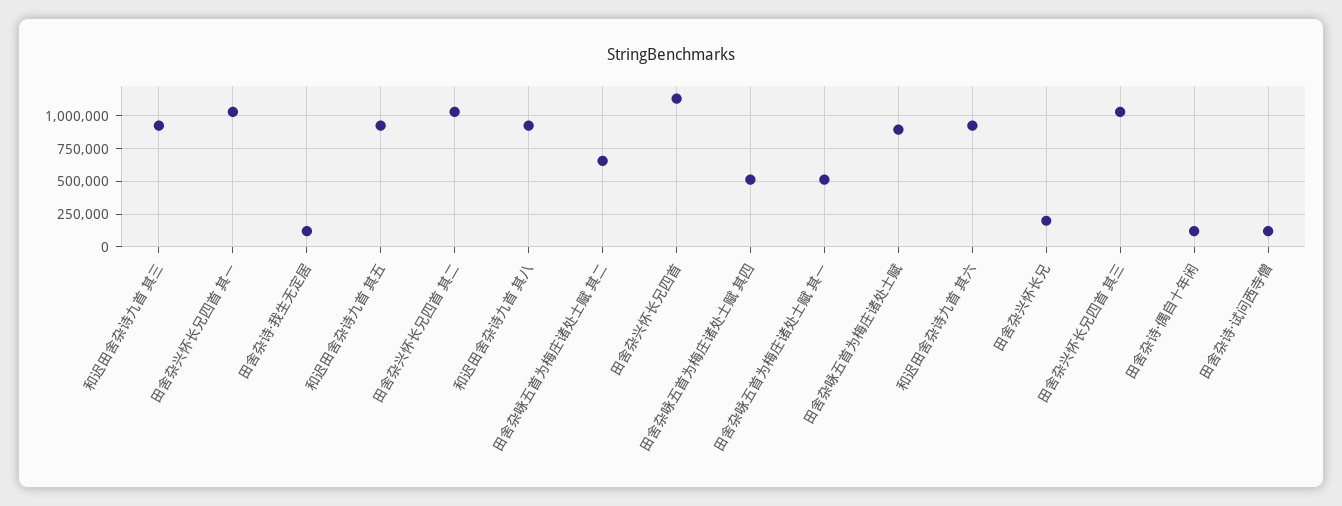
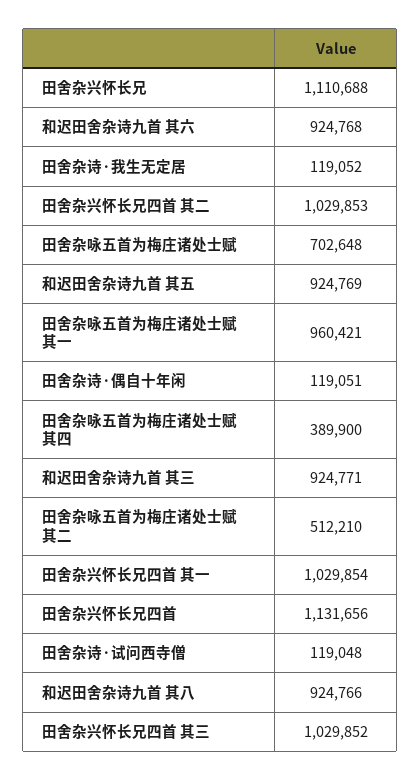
田舍杂咏五首为梅庄诸处士赋 其二: 650000 -> 512210
田舍杂咏五首为梅庄诸处士赋 其四: 500000 -> 389900
田舍杂咏五首为梅庄诸处士赋 其一: 500000 -> 960421
田舍杂咏五首为梅庄诸处士赋: 900000 -> 702648
田舍杂兴怀长兄: 200000 -> 1110688

